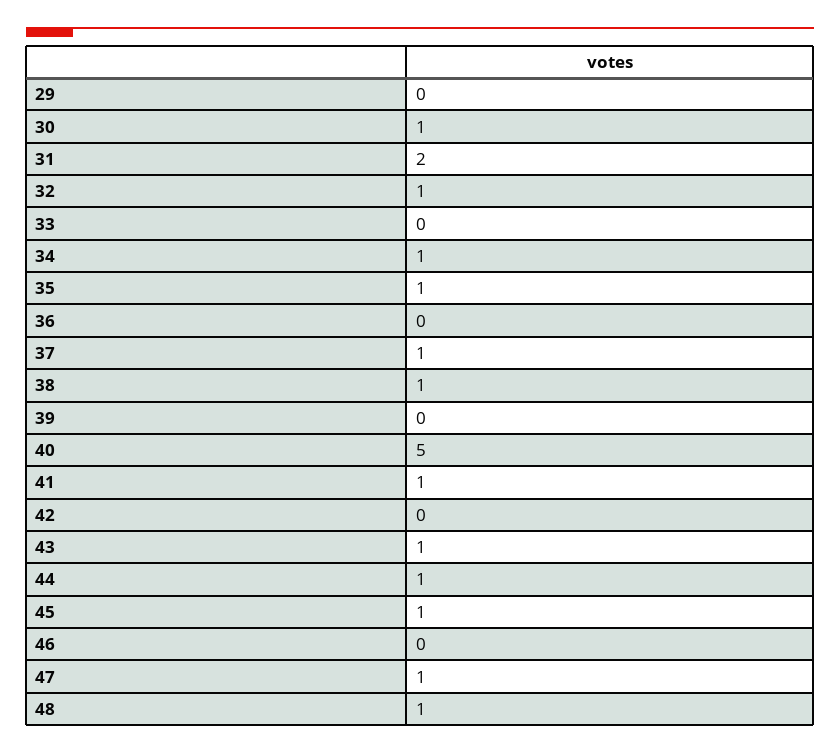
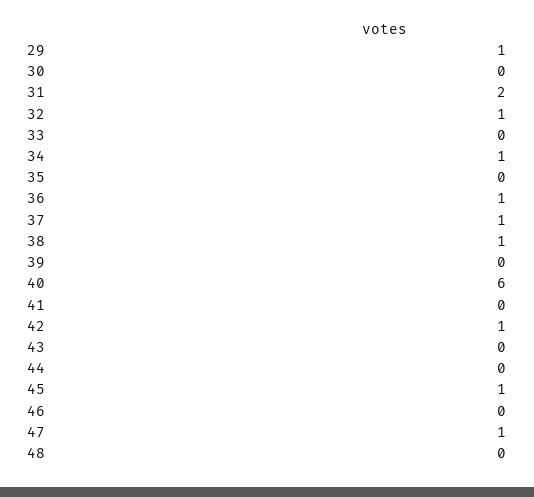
29: 0 -> 1
30: 1 -> 0
35: 1 -> 0
36: 0 -> 1
40: 5 -> 6
41: 1 -> 0
42: 0 -> 1
43: 1 -> 0
44: 1 -> 0
48: 1 -> 0

